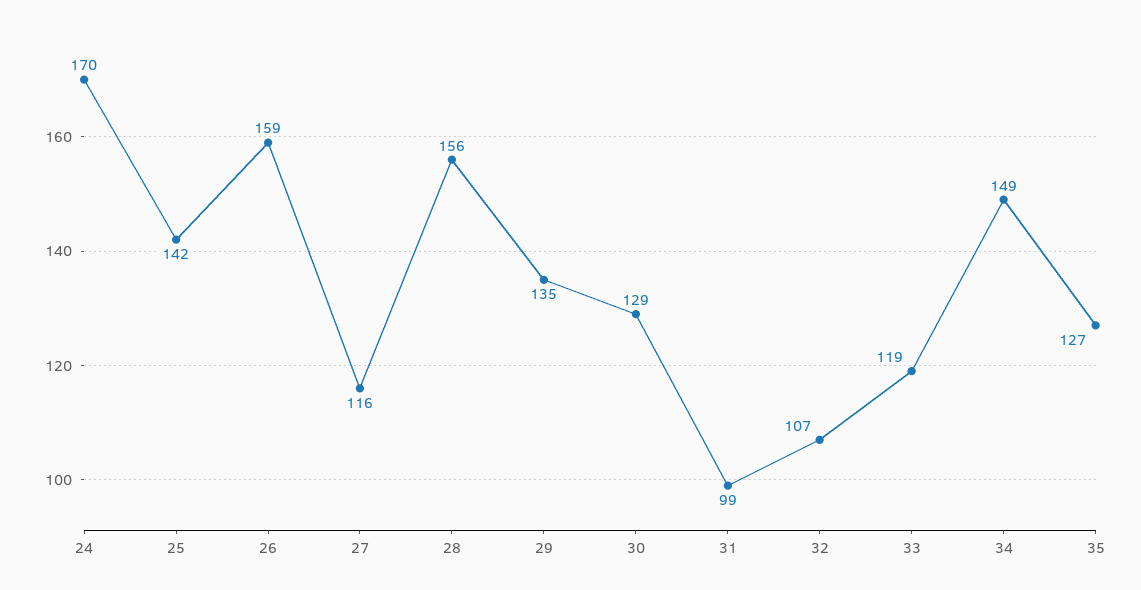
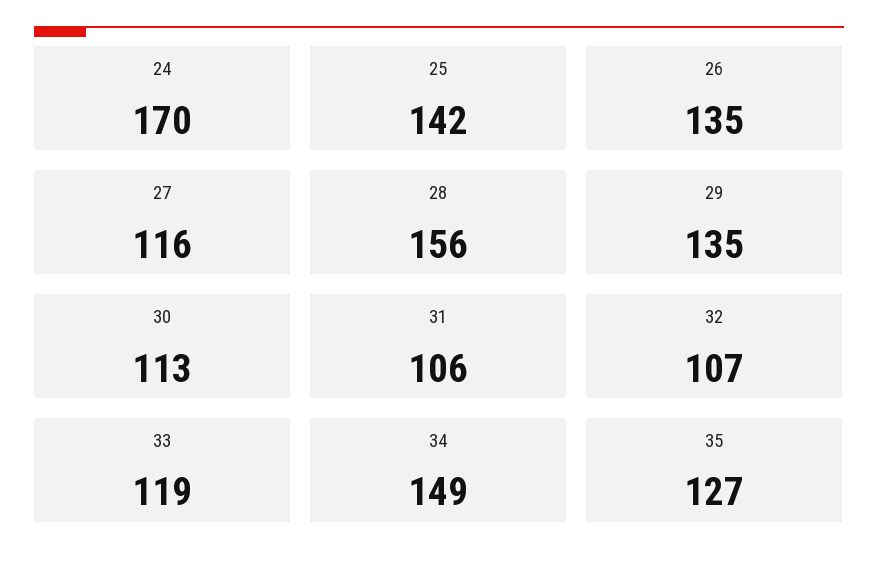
26: 159 -> 135
30: 129 -> 113
31: 99 -> 106

